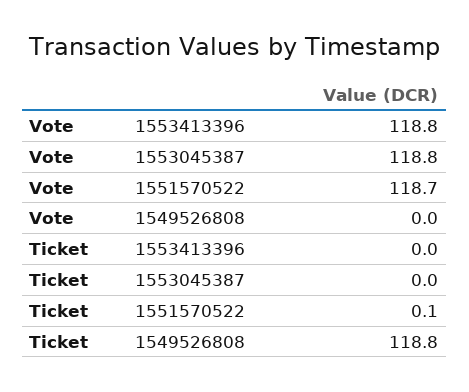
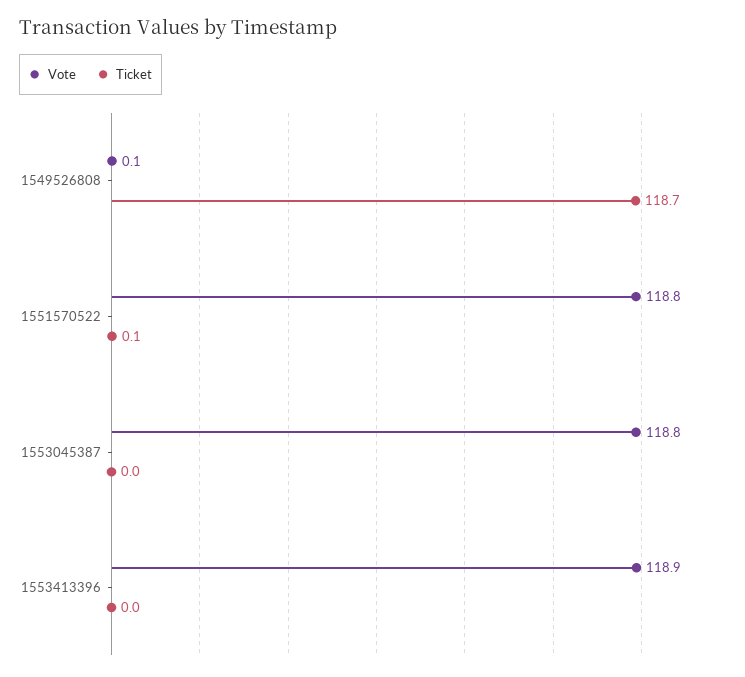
Vote, 1553413396: 118.8 -> 118.9
Vote, 1551570522: 118.7 -> 118.8
Vote, 1549526808: 0 -> 0.1
Ticket, 1549526808: 118.8 -> 118.7

